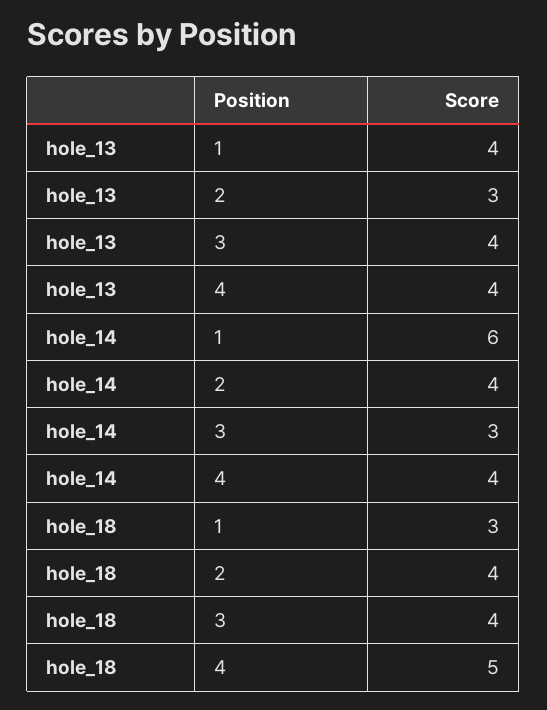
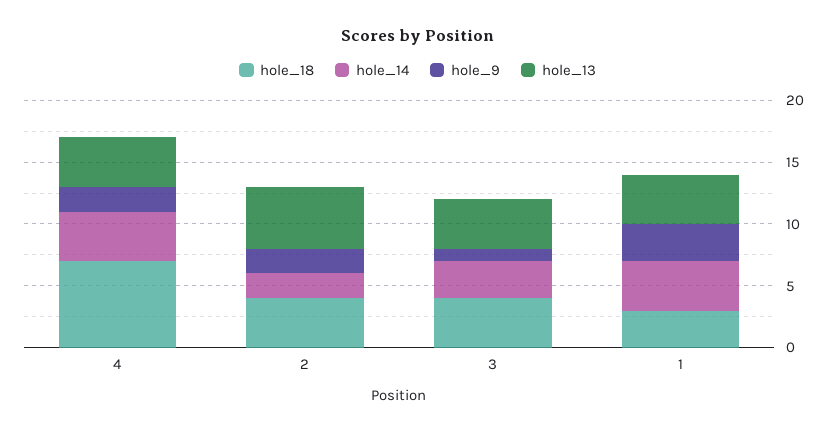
hole_13, 2: 3 -> 5
hole_14, 1: 6 -> 4
hole_14, 2: 4 -> 2
hole_18, 4: 5 -> 7
hole_9, 4: none -> 2
hole_9, 2: none -> 2
hole_9, 3: none -> 1
hole_9, 1: none -> 3

